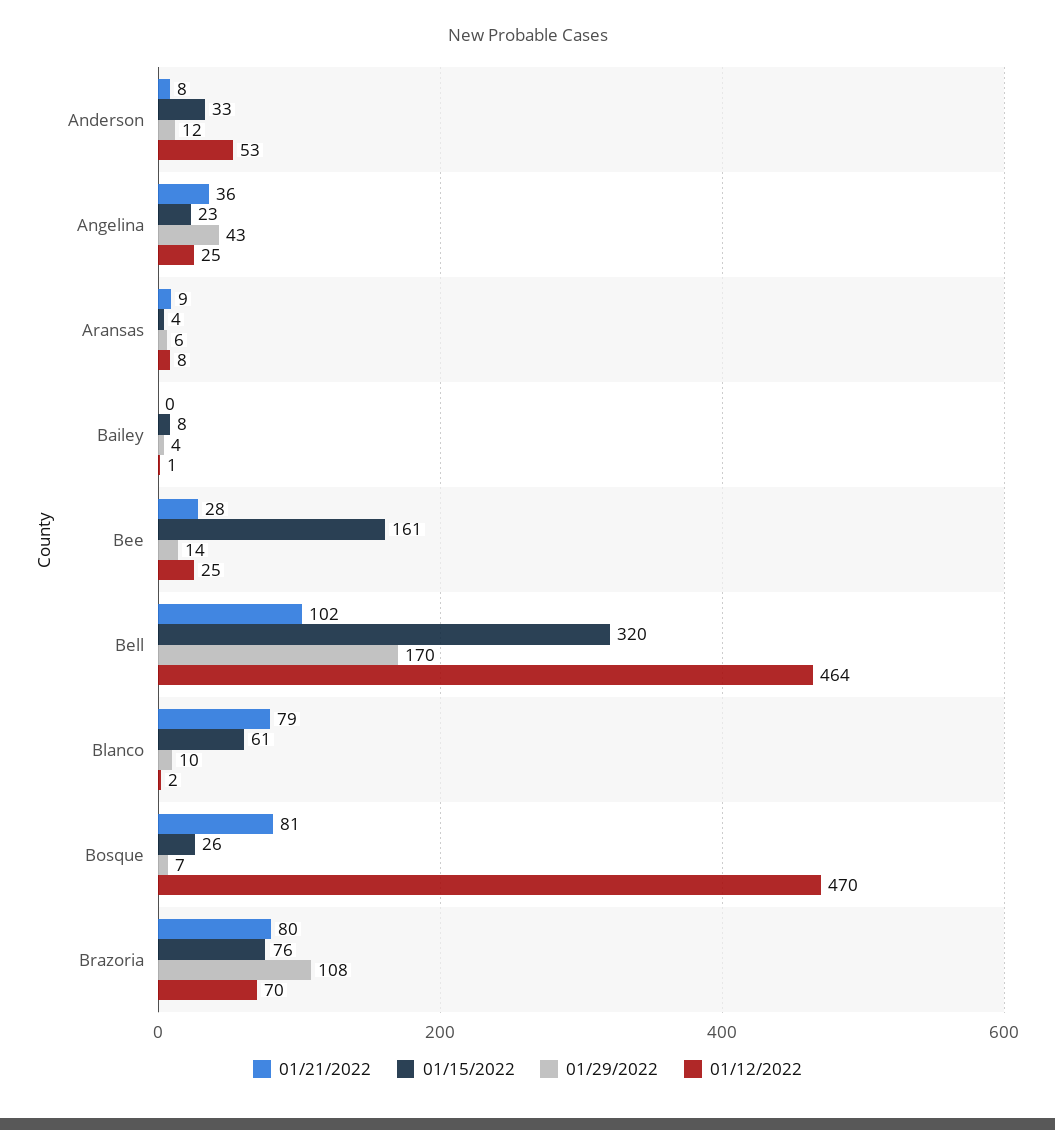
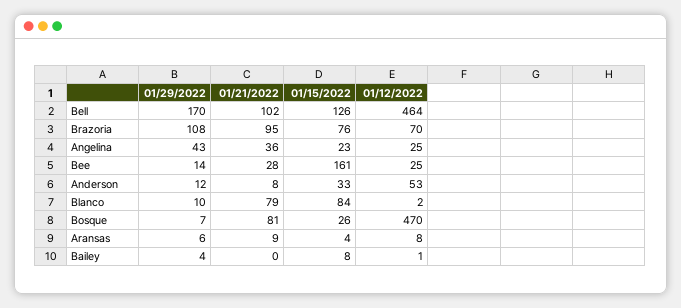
01/15/2022, Bell: 320 -> 126
01/15/2022, Blanco: 61 -> 84
01/21/2022, Brazoria: 80 -> 95

